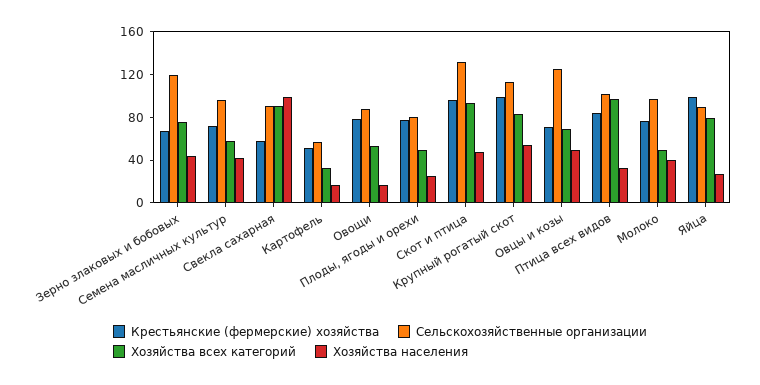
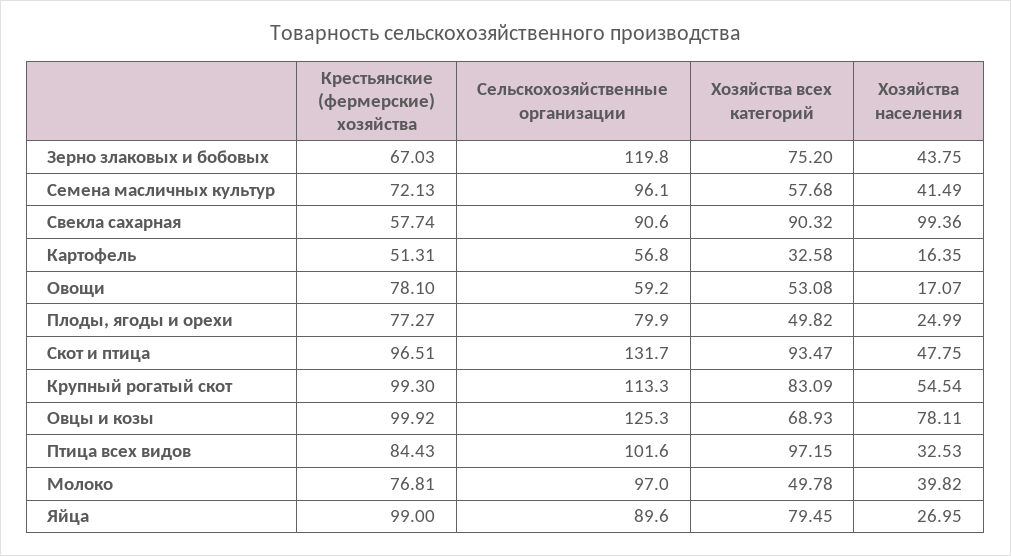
Сельскохозяйственные организации, Овощи: 90 -> 59.2
Крестьянские (фермерские) хозяйства, Овцы и козы: 70 -> 99.92
Хозяйства населения, Овцы и козы: 50 -> 78.11

